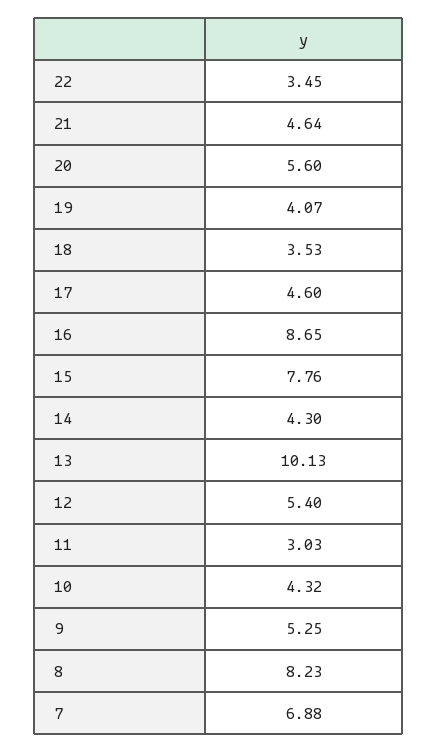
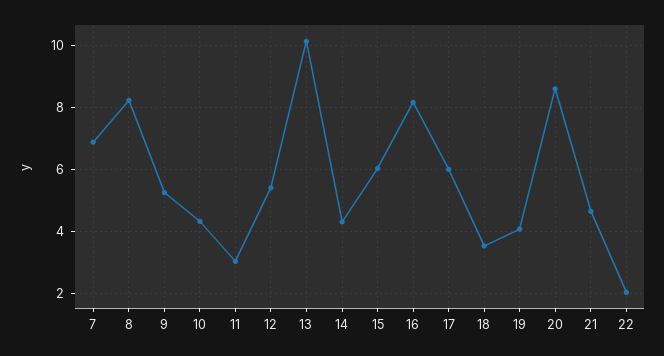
22: 3.45 -> 2
20: 5.6 -> 8.6
17: 4.6 -> 6
16: 8.65 -> 8.2
15: 7.76 -> 6

